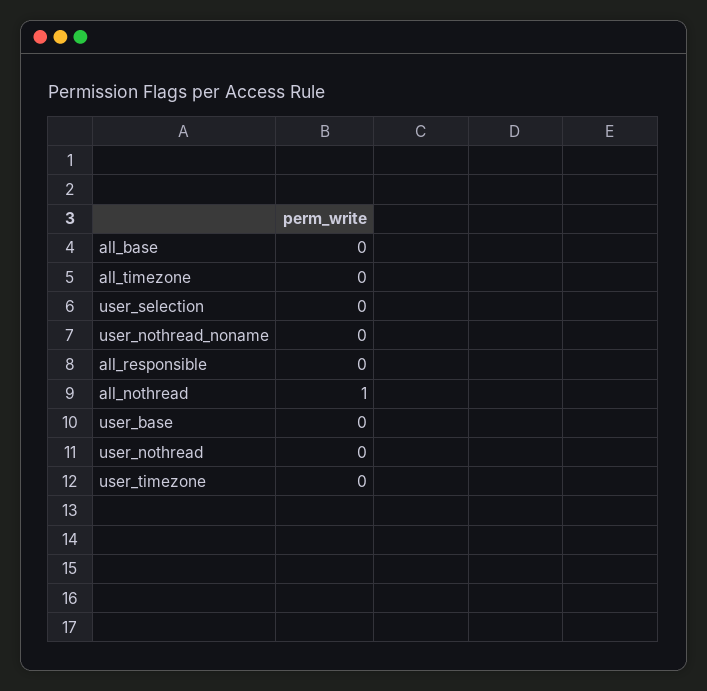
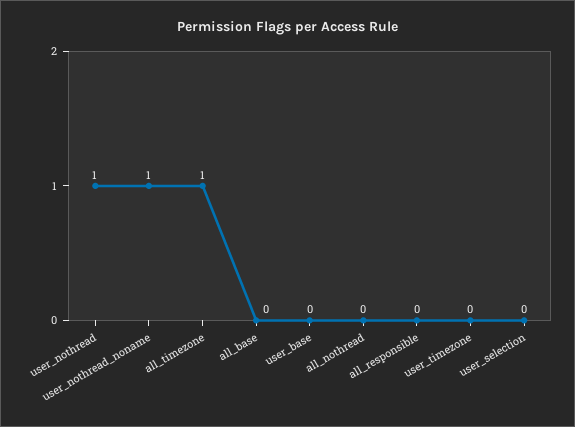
all_timezone: 0 -> 1
user_nothread_noname: 0 -> 1
all_nothread: 1 -> 0
user_nothread: 0 -> 1

